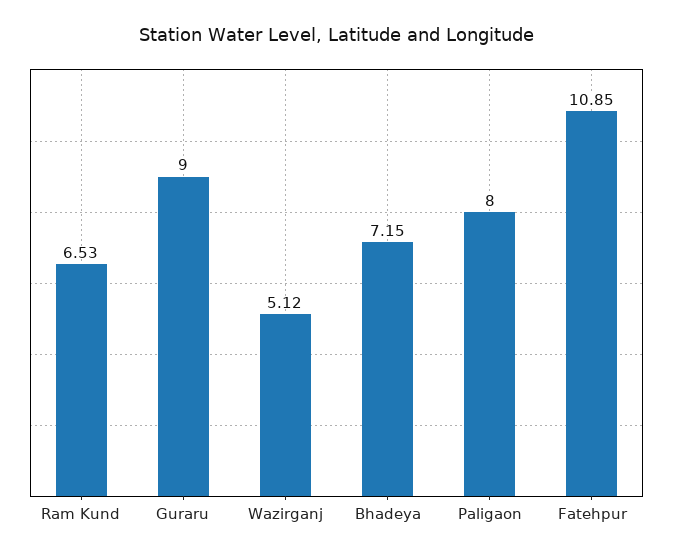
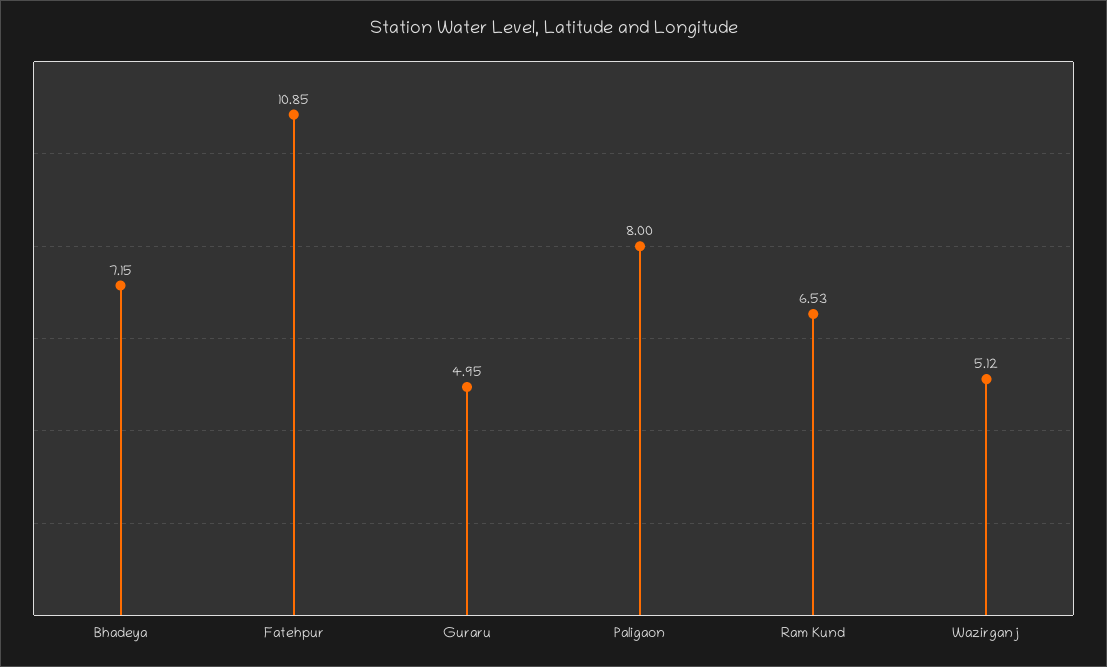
Guraru: 9 -> 4.95

